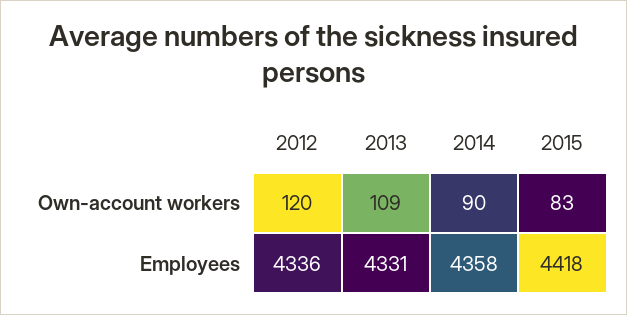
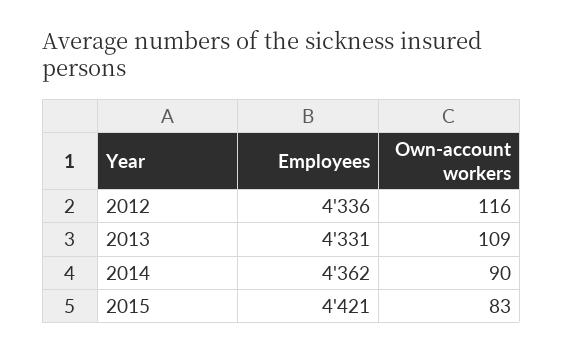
2012, Own-account workers: 120 -> 116
2014, Employees: 4358 -> 4362
2015, Employees: 4418 -> 4421

